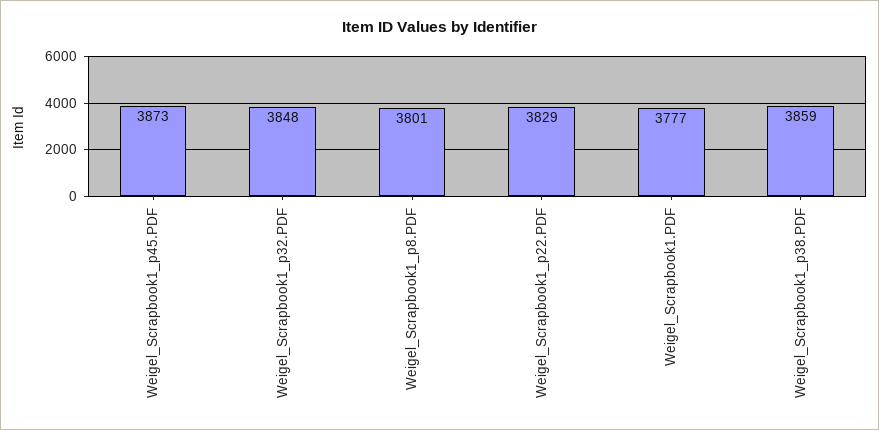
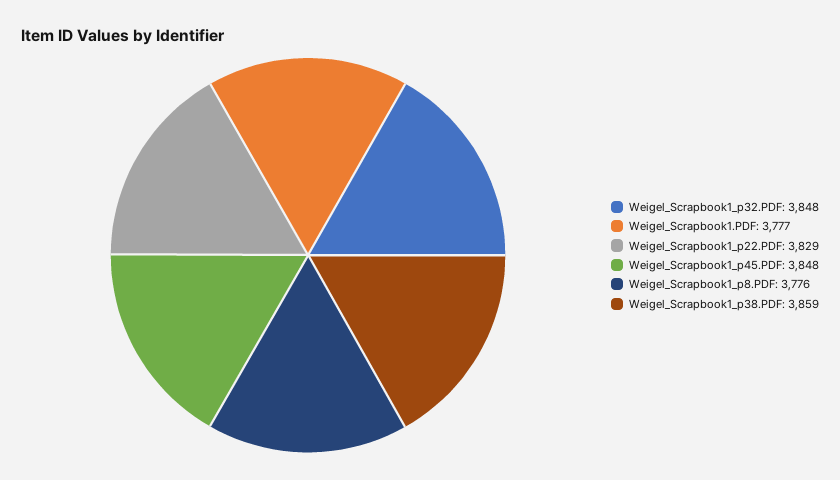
Weigel_Scrapbook1_p45.PDF: 3873 -> 3848
Weigel_Scrapbook1_p8.PDF: 3801 -> 3776

